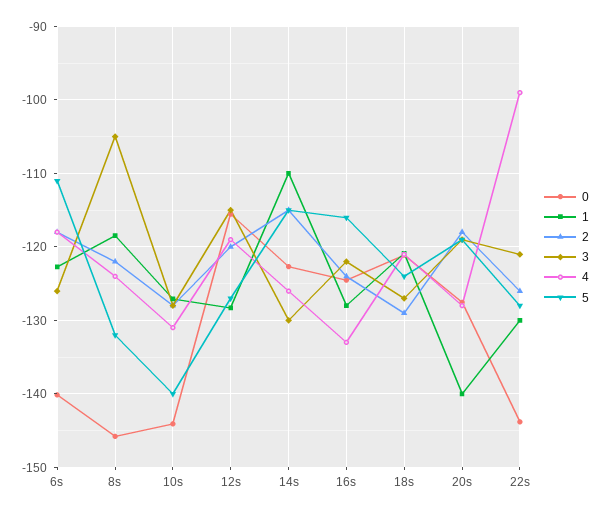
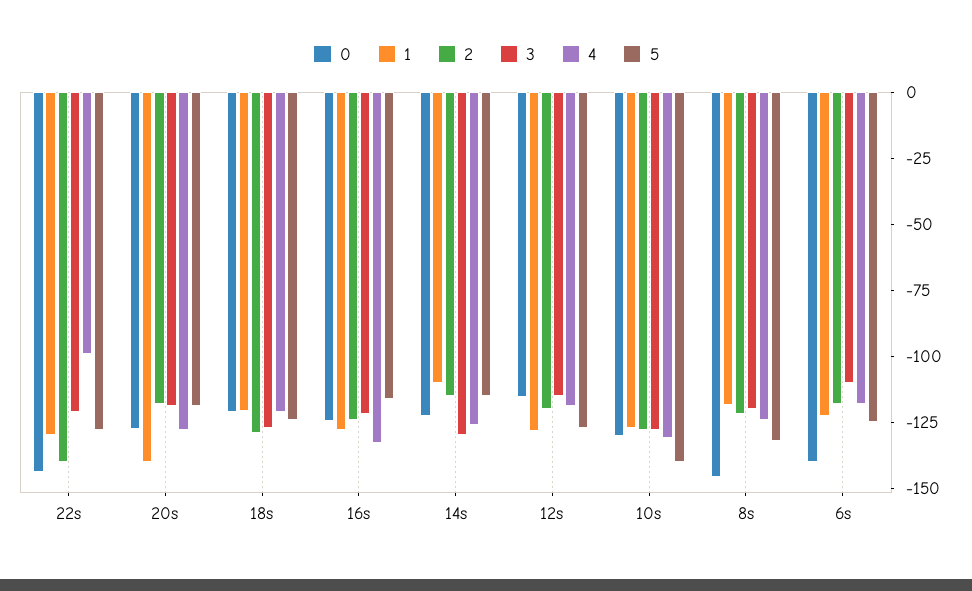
3, 6s: -126 -> -110
5, 6s: -111 -> -125
3, 8s: -105 -> -120
0, 10s: -144 -> -130
2, 22s: -126 -> -140

